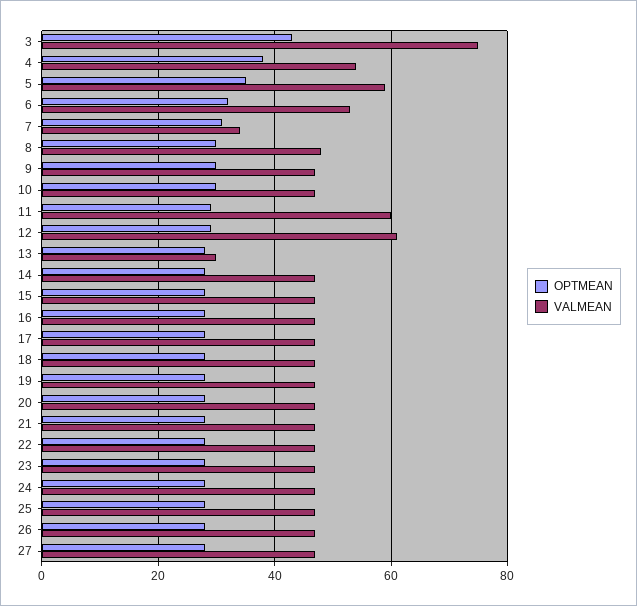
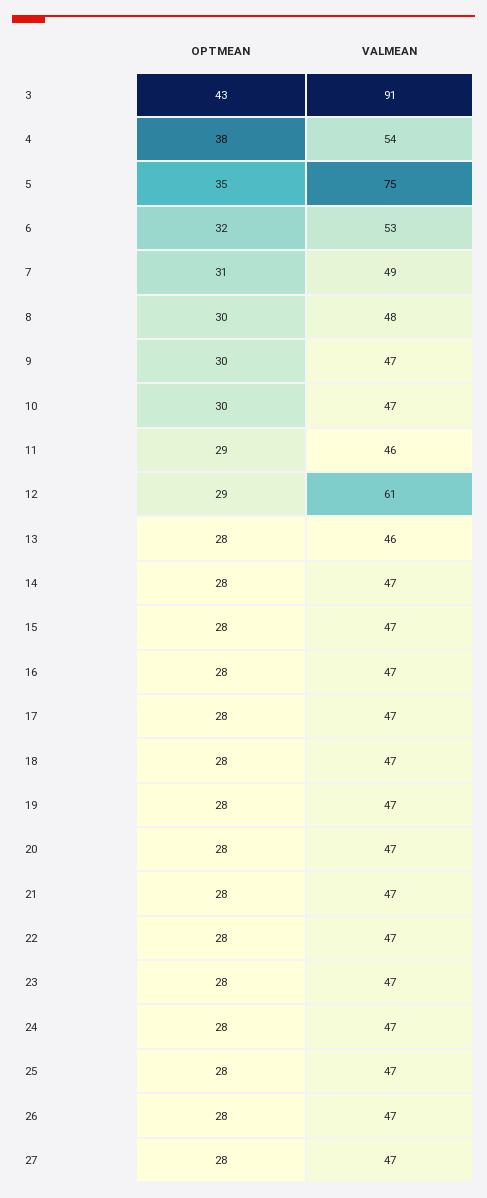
VALMEAN, 3: 75 -> 91
VALMEAN, 5: 60 -> 75
VALMEAN, 7: 35 -> 49
VALMEAN, 11: 60 -> 46
VALMEAN, 13: 30 -> 46

